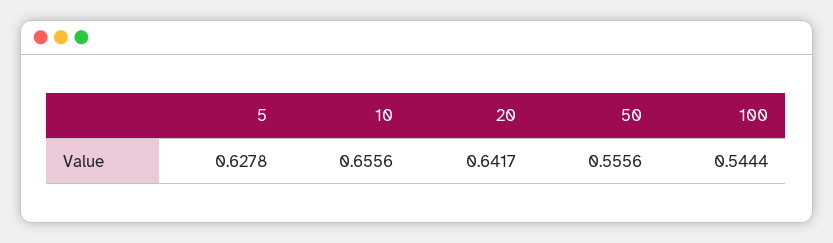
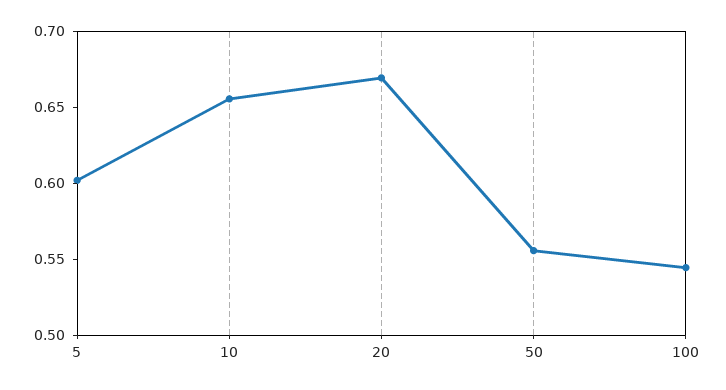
5: 0.6278 -> 0.6
20: 0.6417 -> 0.67

